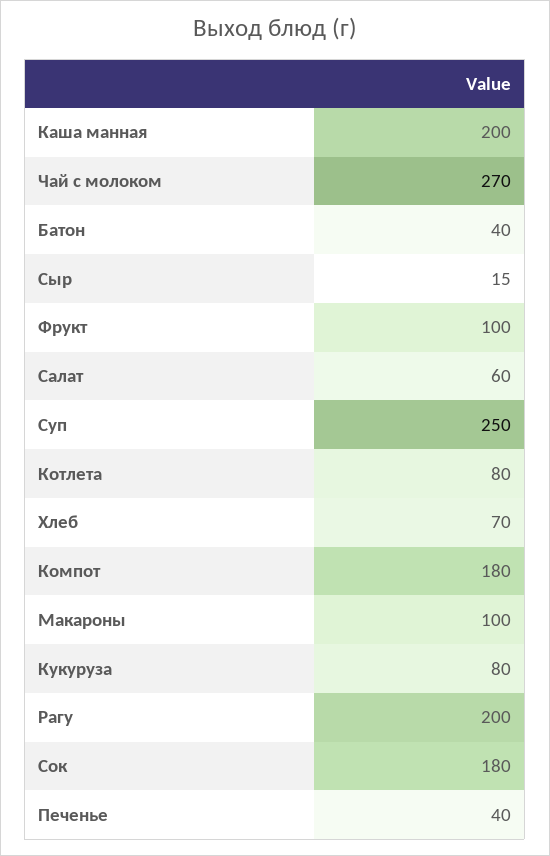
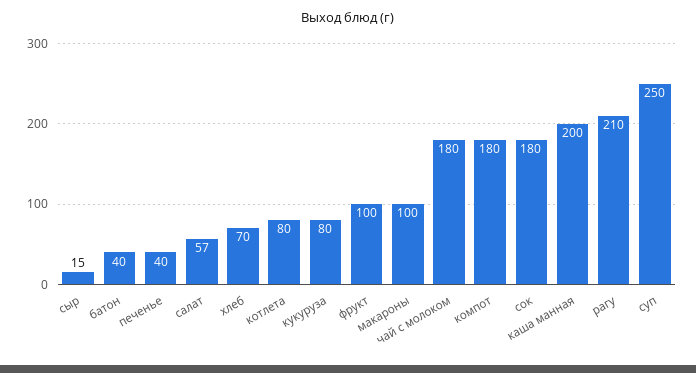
Чай с молоком: 270 -> 180
Салат: 60 -> 57
Рагу: 200 -> 210

